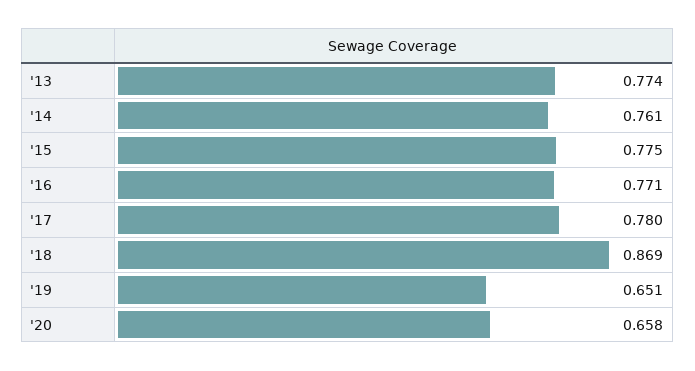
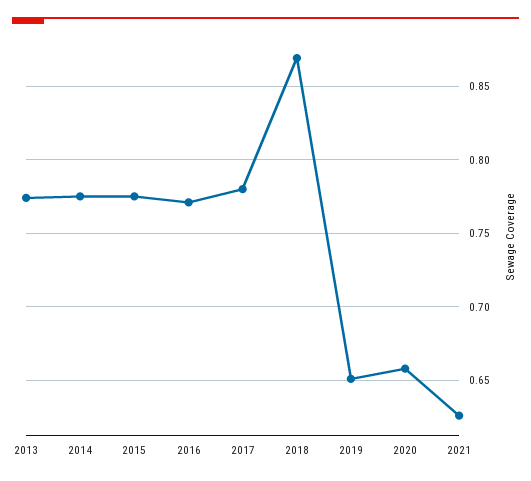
'14: 0.761 -> 0.775
2021: none -> 0.625

